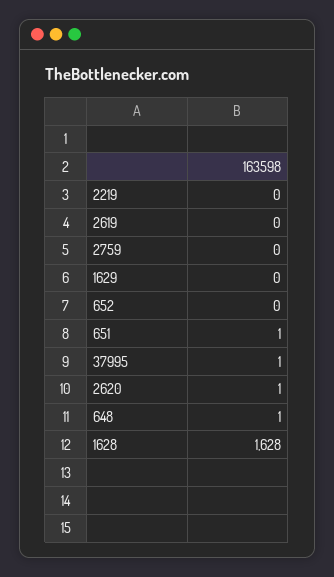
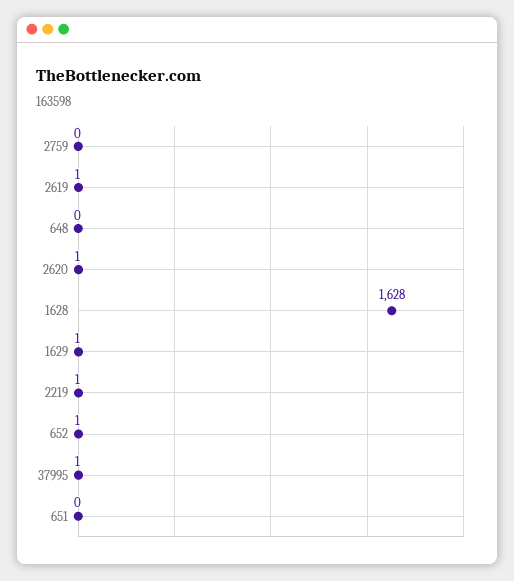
2219: 0 -> 1
2619: 0 -> 1
1629: 0 -> 1
652: 0 -> 1
651: 1 -> 0
648: 1 -> 0

